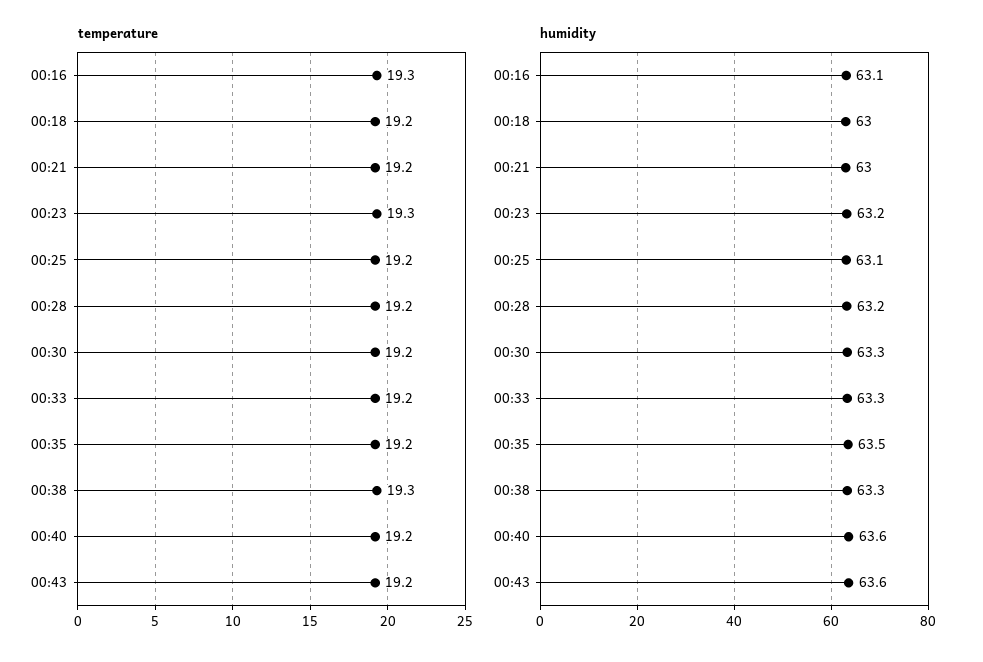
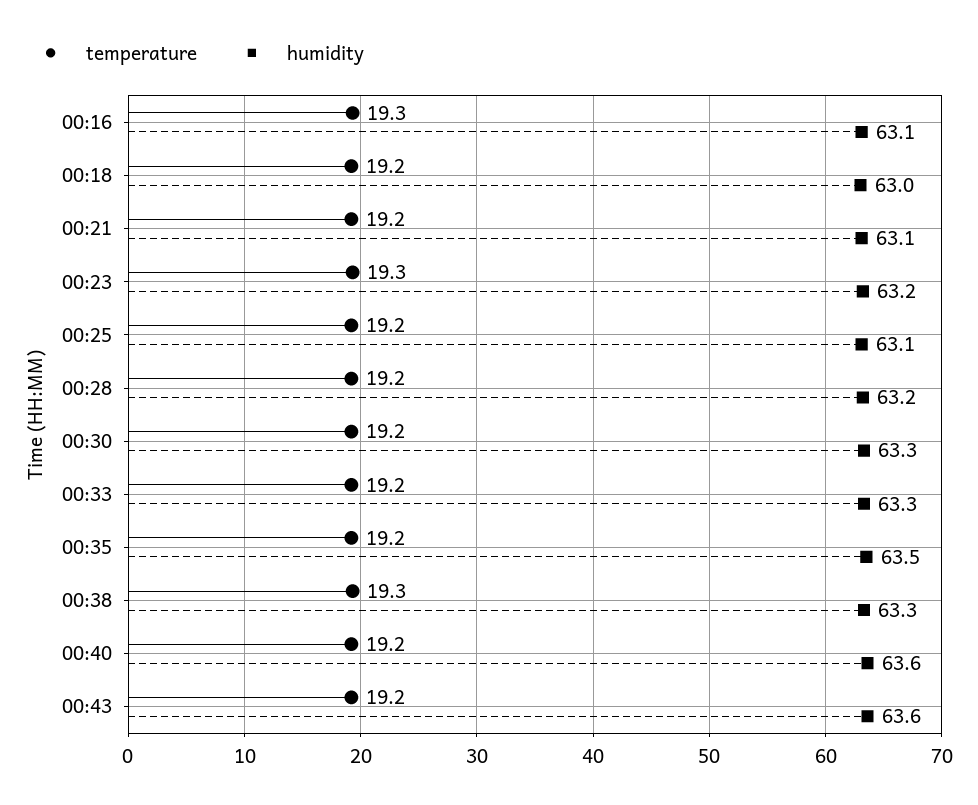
humidity, 00:21: 63 -> 63.1

